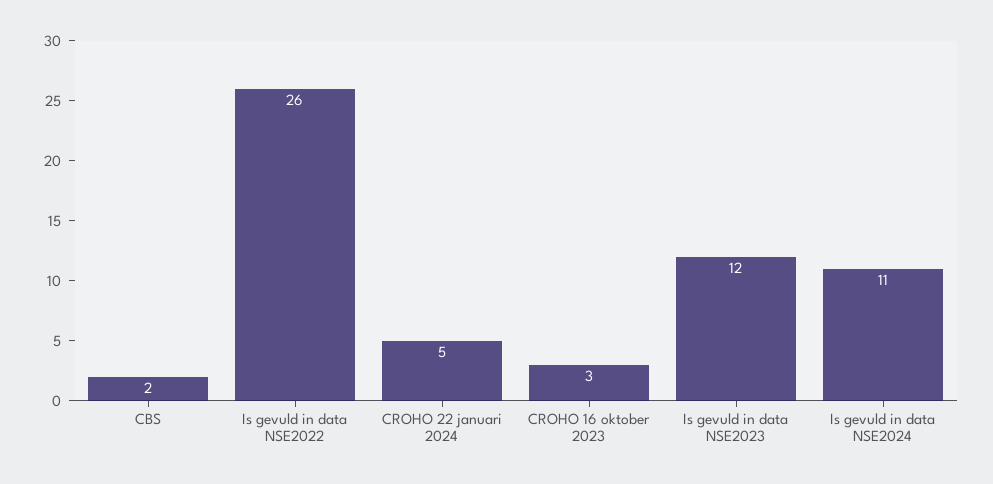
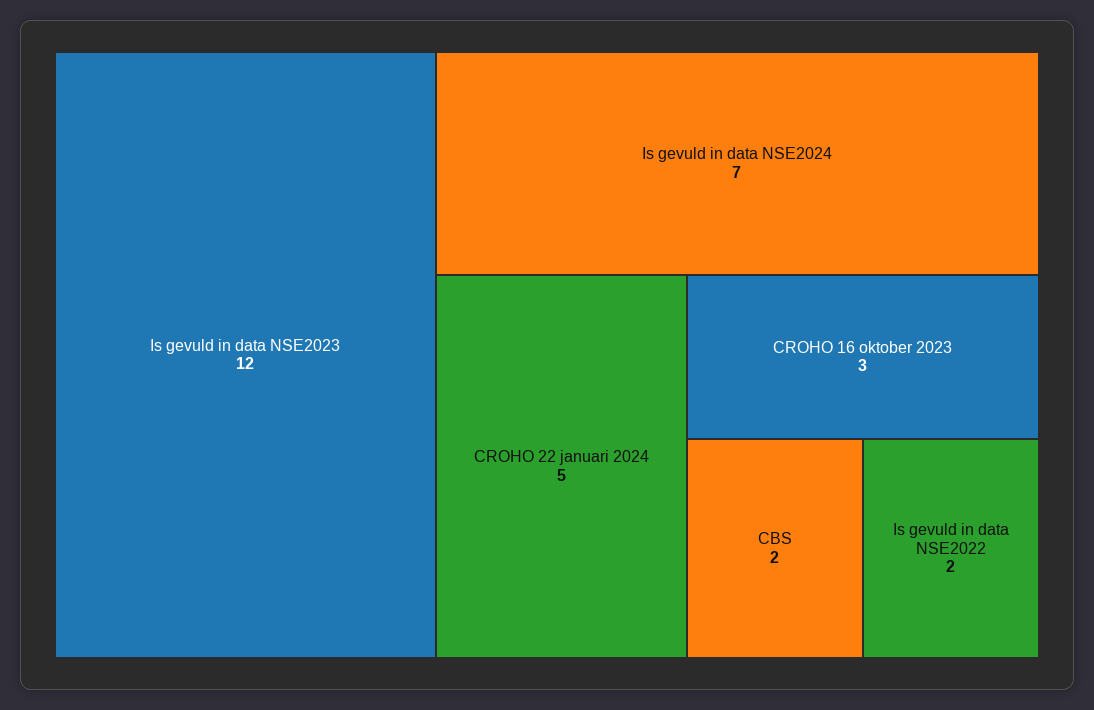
Is gevuld in data NSE2022: 26 -> 2
Is gevuld in data NSE2024: 11 -> 7

